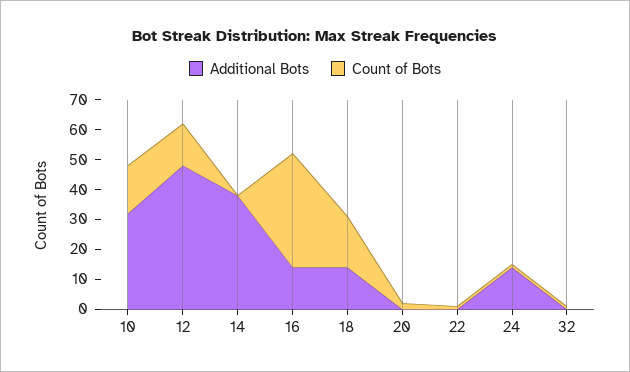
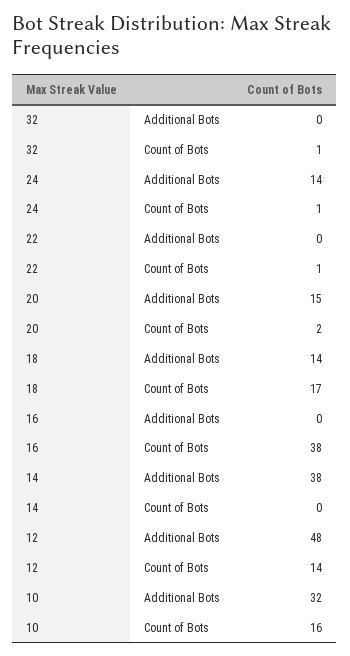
Additional Bots, 16: 15 -> 0
Additional Bots, 20: 0 -> 15

